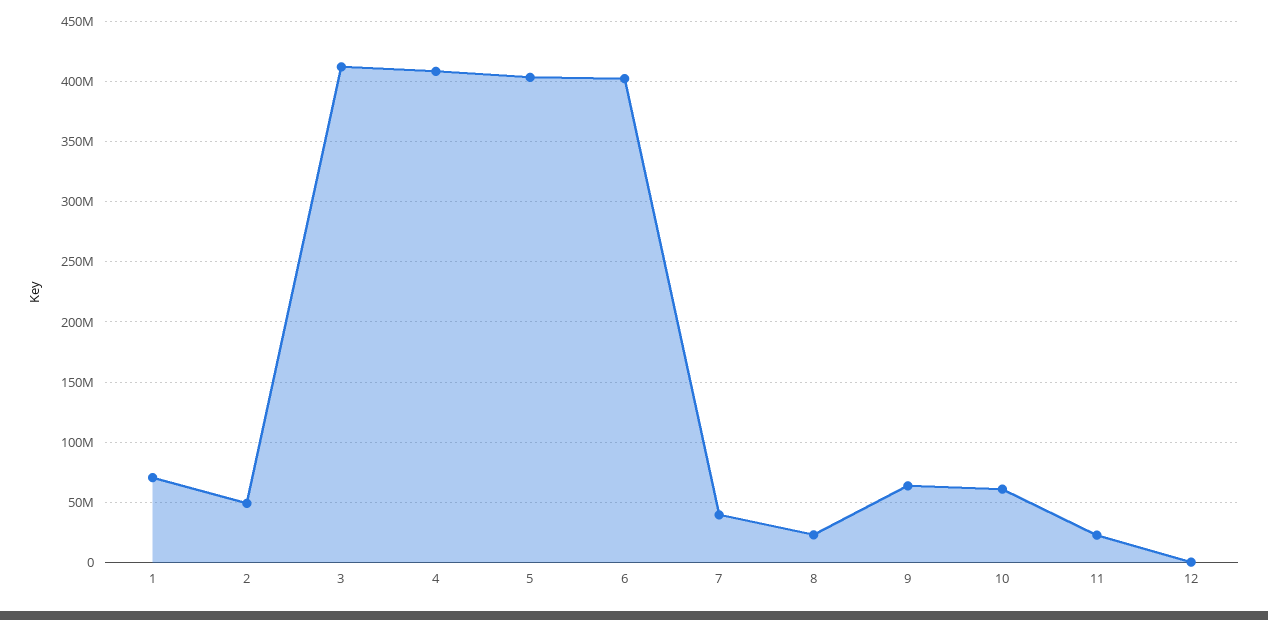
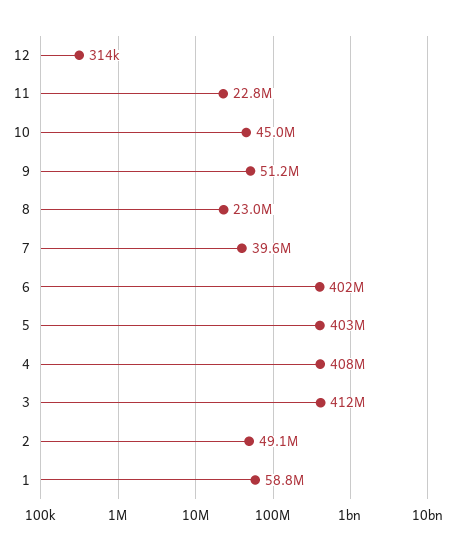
1: 70000000 -> 58800000
9: 65000000 -> 51200000
10: 60000000 -> 45000000

